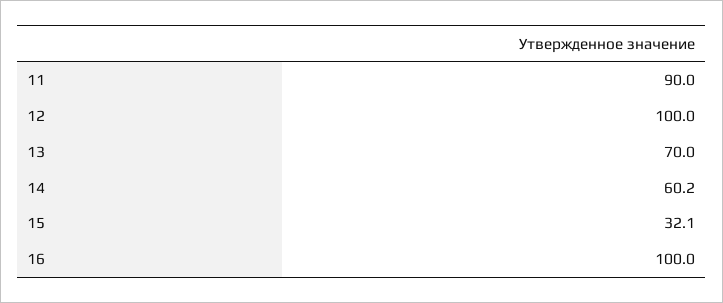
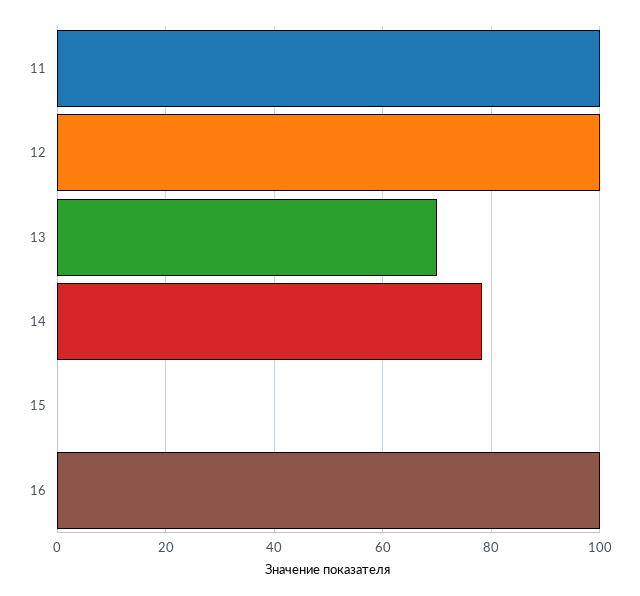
11: 90 -> 100
14: 60.2 -> 78
15: 32.1 -> 0

